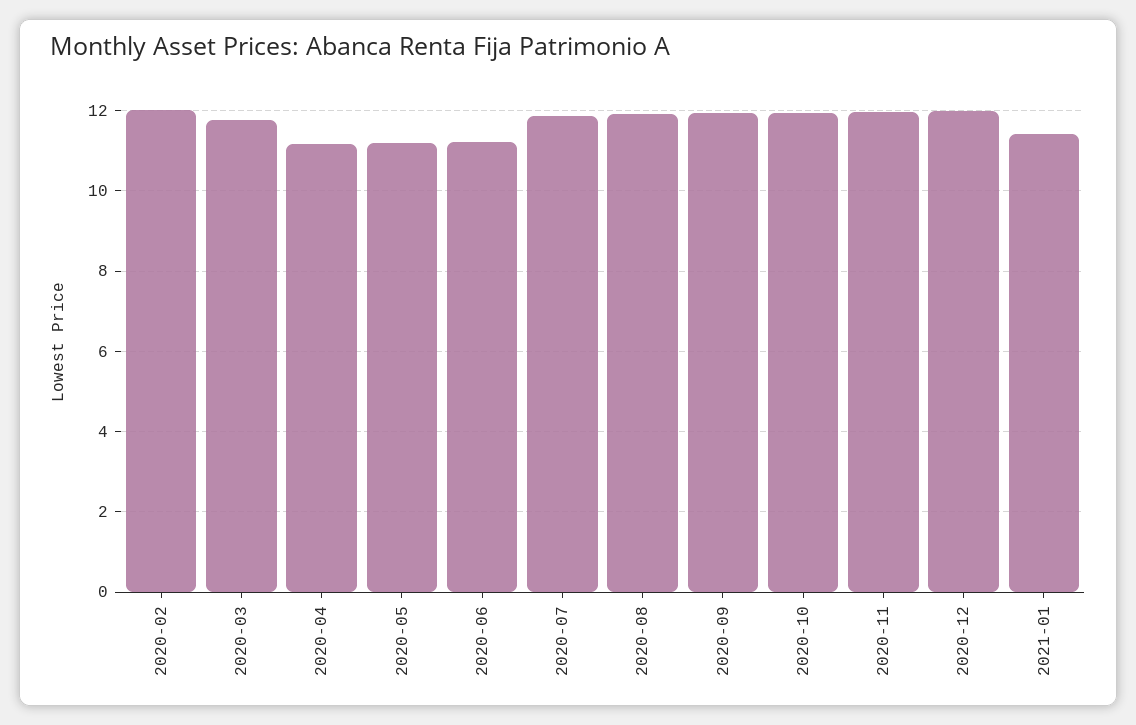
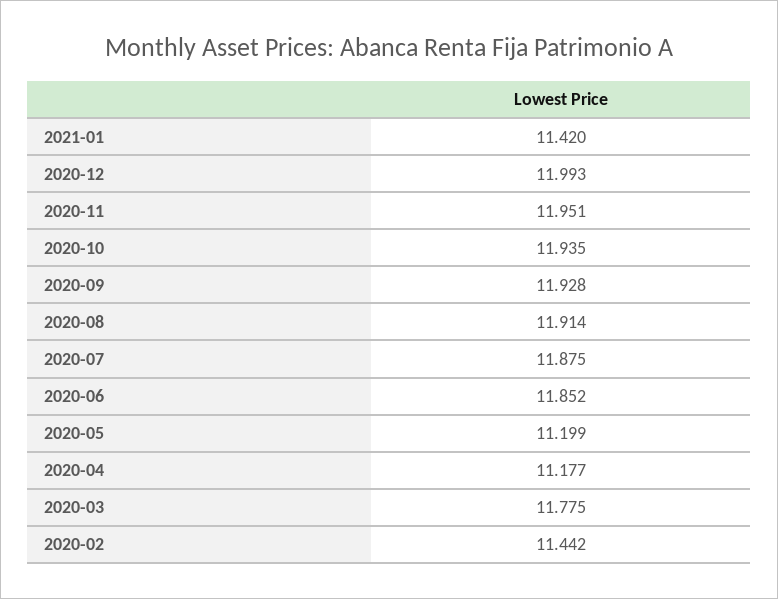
2020-02: 12 -> 11.442
2020-06: 11.2 -> 11.852

